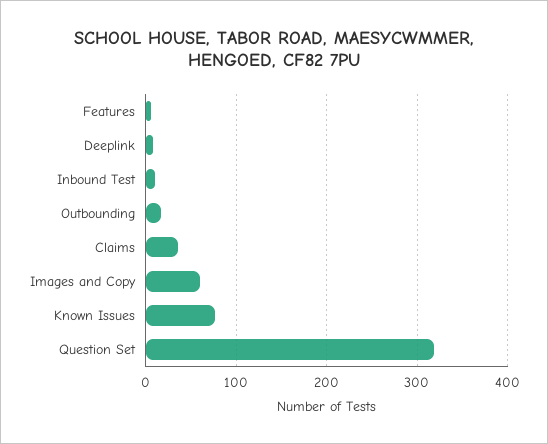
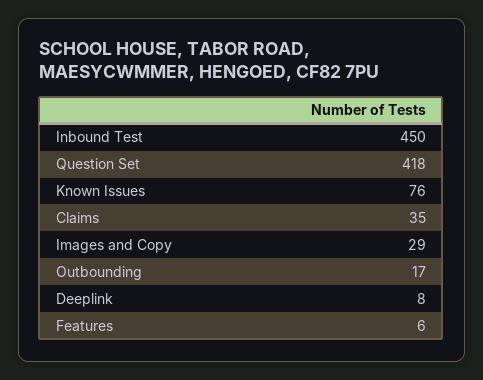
Inbound Test: 10 -> 450
Images and Copy: 60 -> 29
Question Set: 320 -> 418

